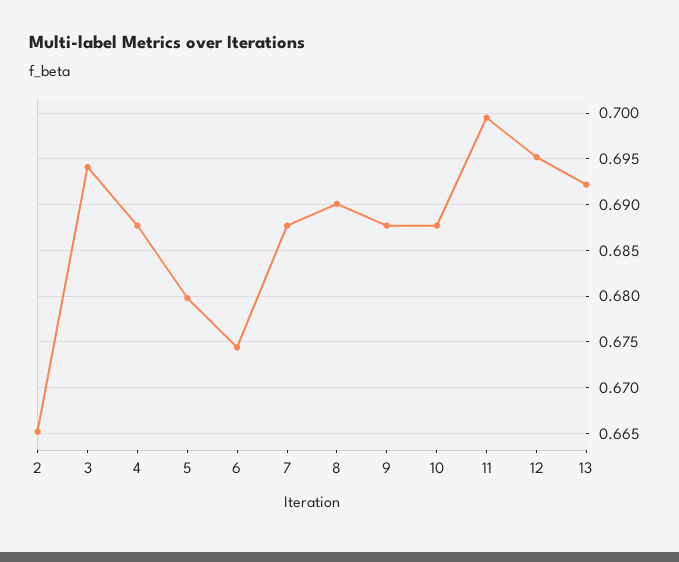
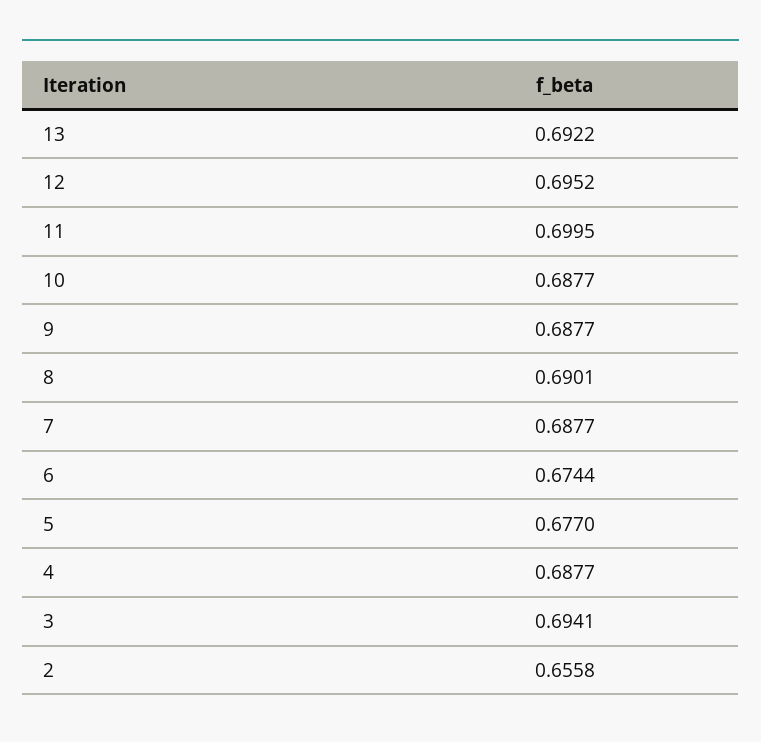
2: 0.665 -> 0.6558
5: 0.68 -> 0.677

